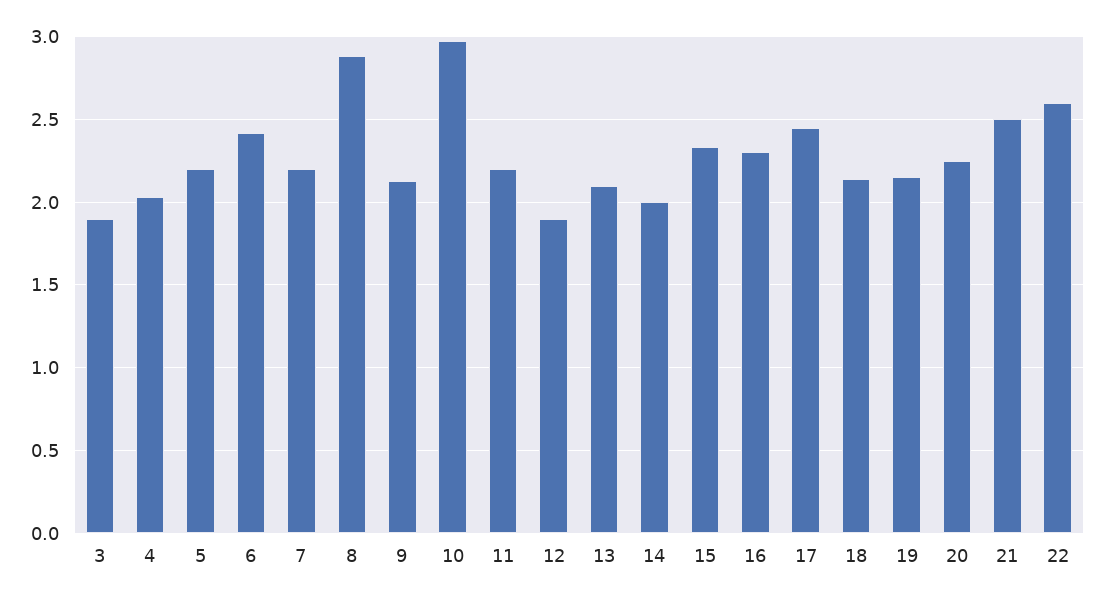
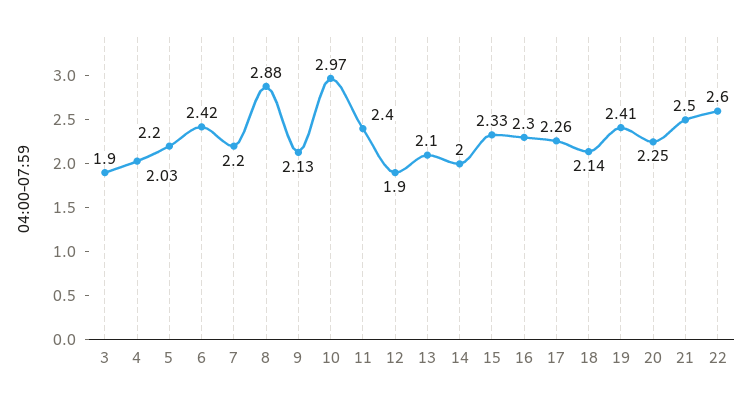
11: 2.2 -> 2.4
17: 2.45 -> 2.26
19: 2.15 -> 2.41

